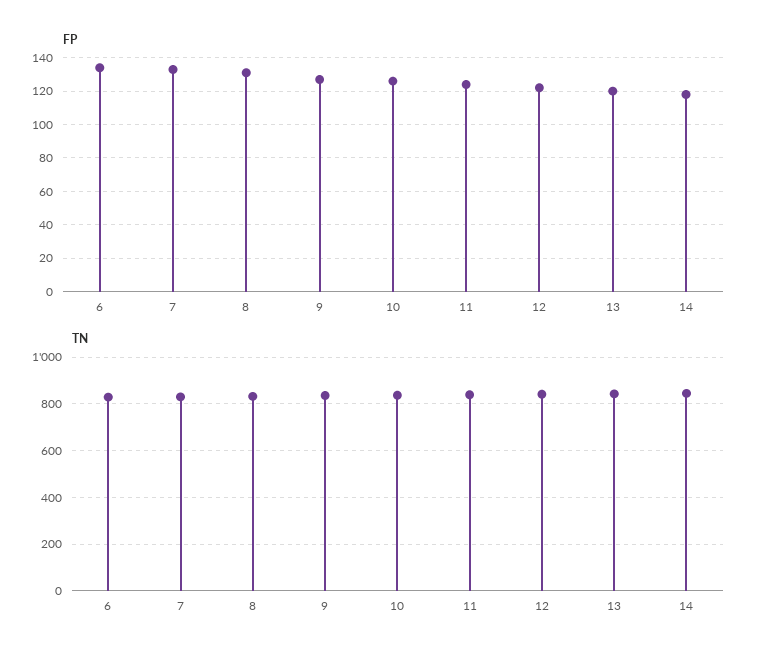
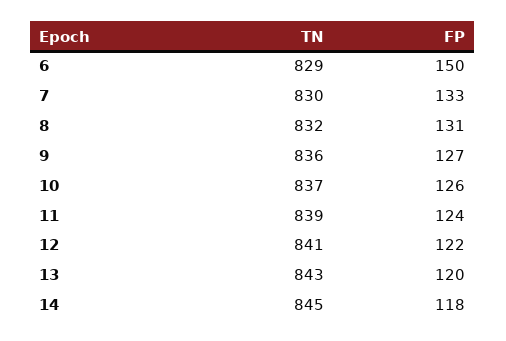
FP, 6: 135 -> 150

